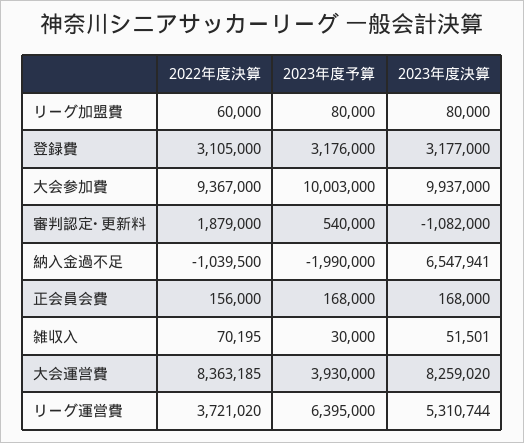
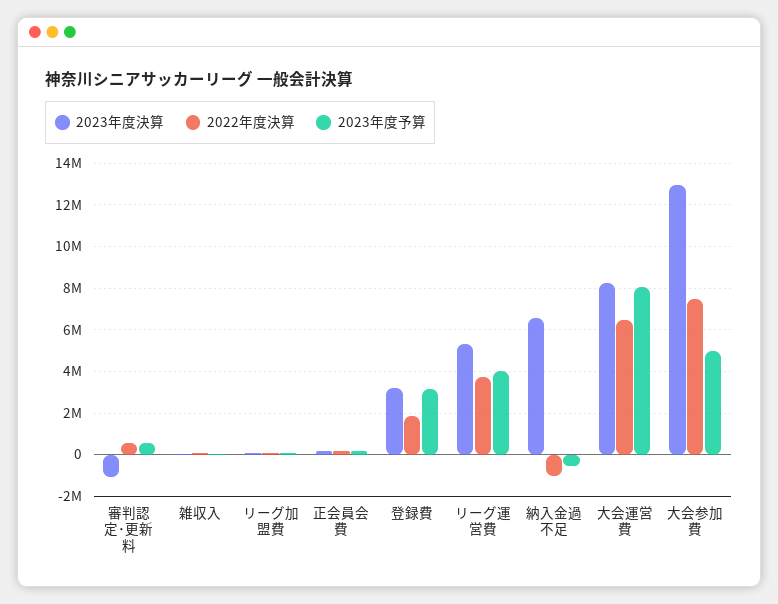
2022年度決算, 登録費: 3105000 -> 2000000
2022年度決算, 大会参加費: 9367000 -> 7500000
2023年度予算, 大会参加費: 10003000 -> 5000000
2023年度決算, 大会参加費: 9937000 -> 13000000
2022年度決算, 審判認定･更新料: 1879000 -> 500000
2023年度予算, 納入金過不足: -1990000 -> -500000
2022年度決算, 大会運営費: 8363185 -> 6500000
2023年度予算, 大会運営費: 3930000 -> 8000000
2023年度予算, リーグ運営費: 6395000 -> 4000000

